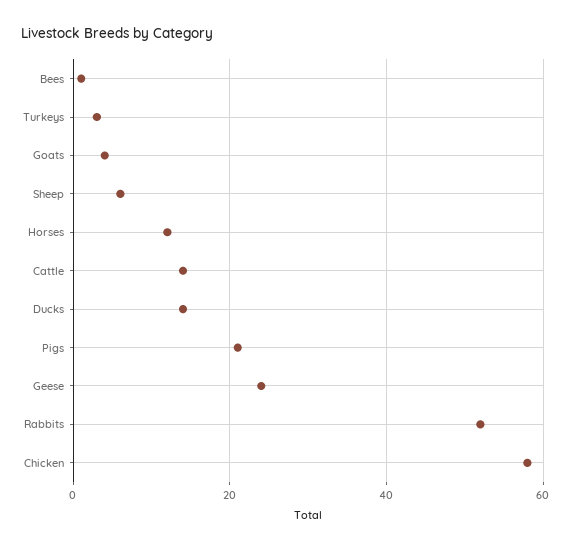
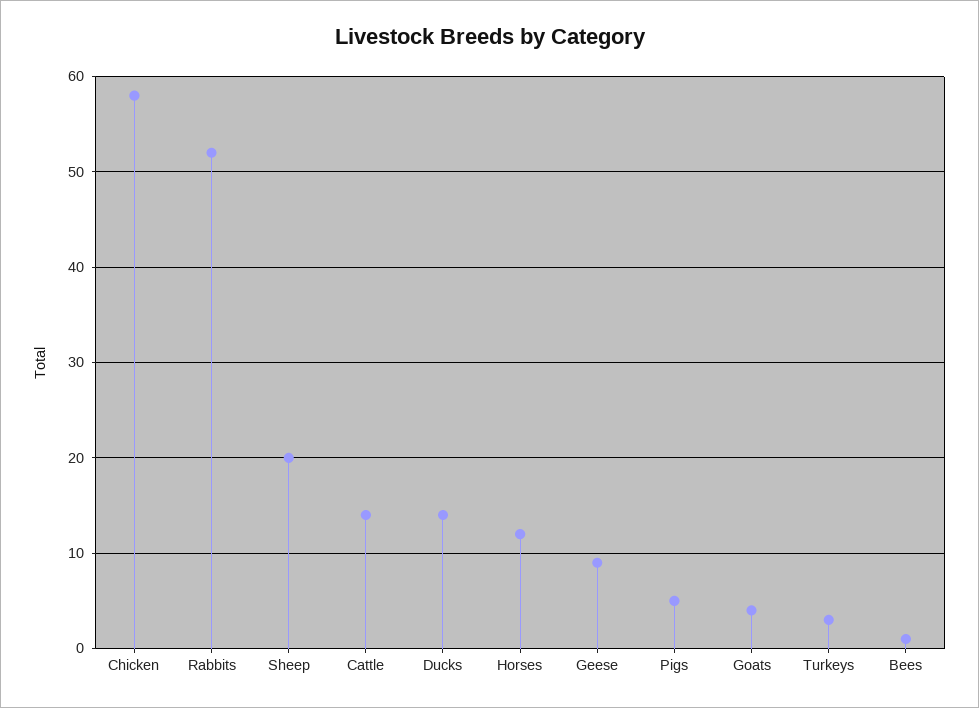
Sheep: 5 -> 20
Pigs: 20 -> 5
Geese: 25 -> 9

